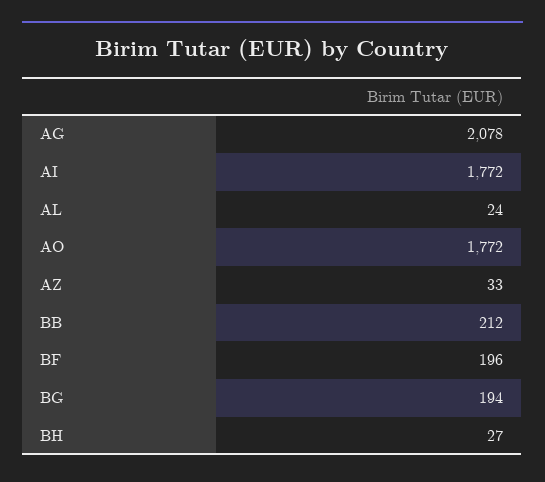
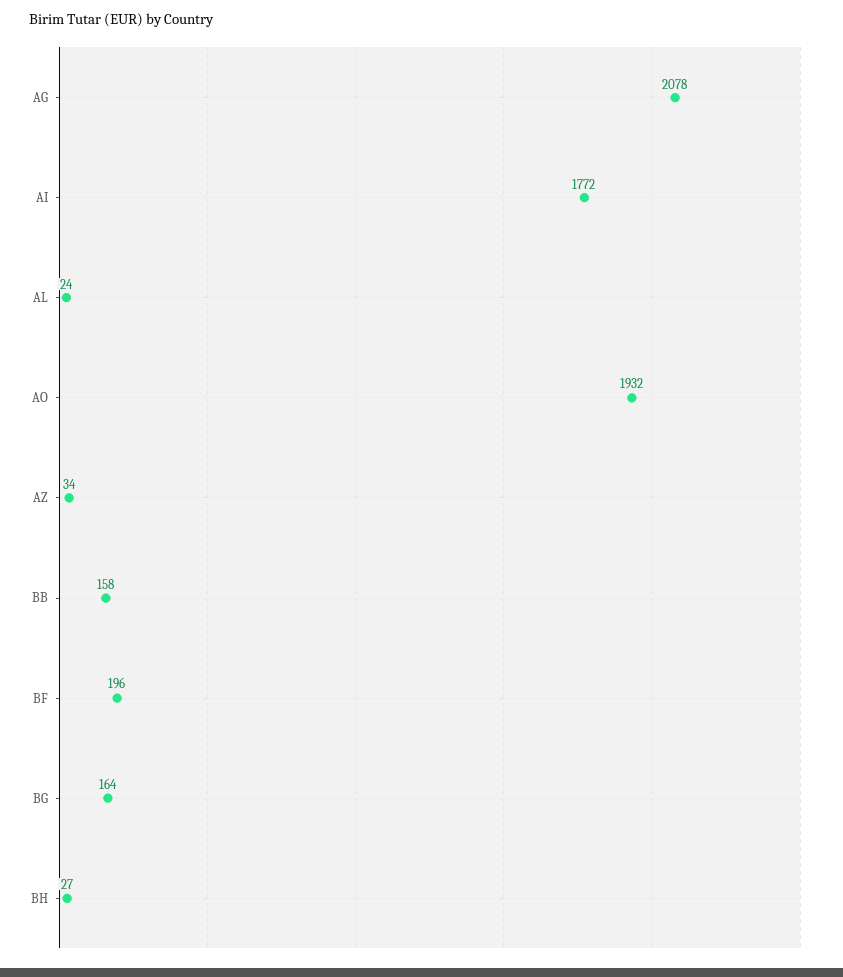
AO: 1772 -> 1932
AZ: 33 -> 34
BB: 212 -> 158
BG: 194 -> 164

